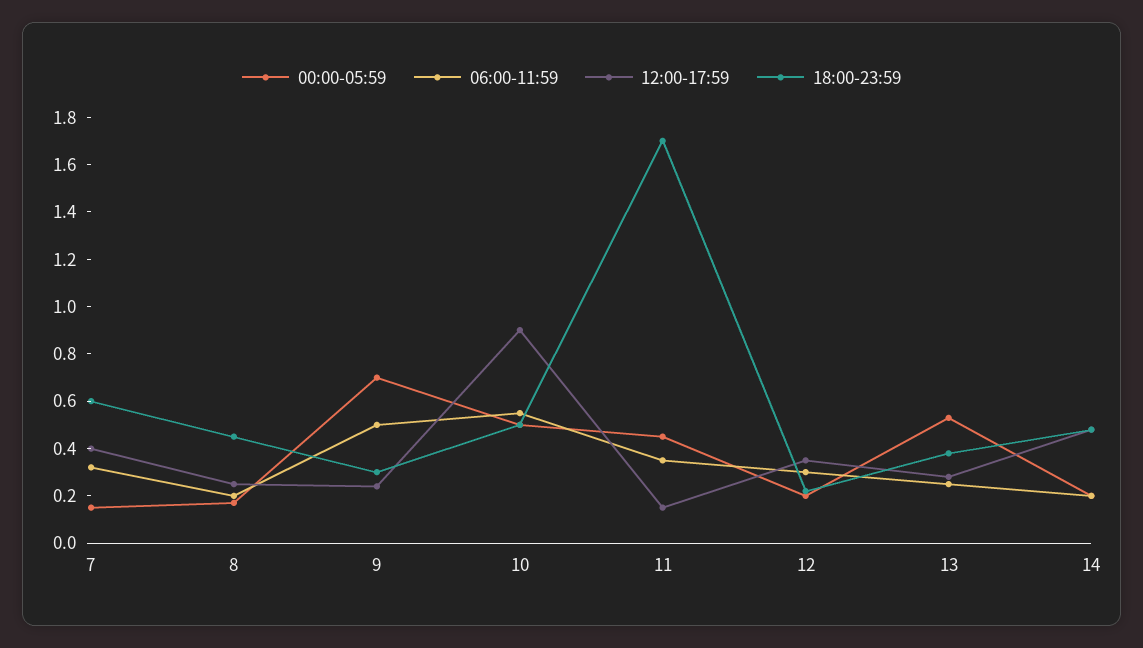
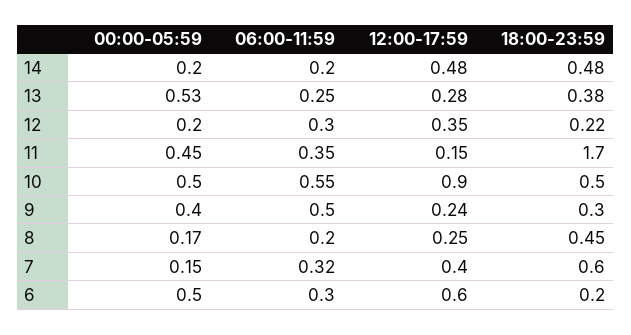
00:00-05:59, 9: 0.7 -> 0.4
00:00-05:59, 6: none -> 0.5
06:00-11:59, 6: none -> 0.3
12:00-17:59, 6: none -> 0.6
18:00-23:59, 6: none -> 0.2

